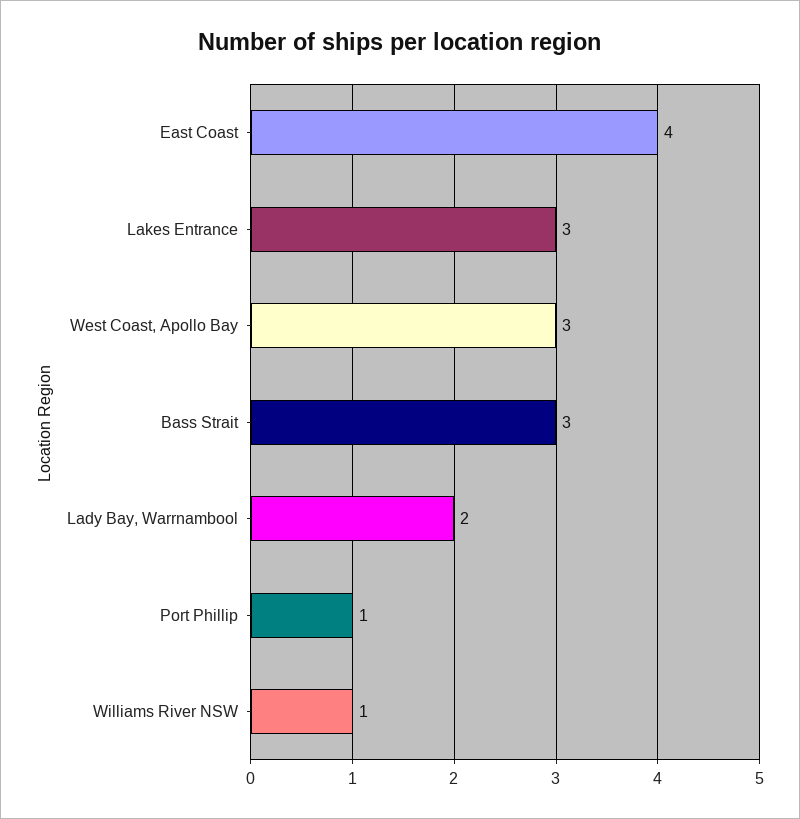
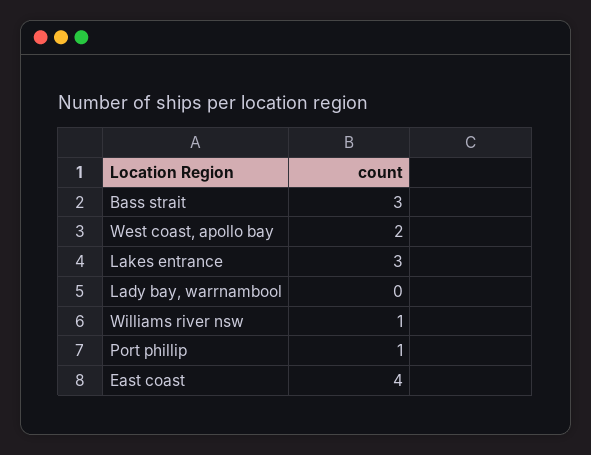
West Coast, Apollo Bay: 3 -> 2
Lady Bay, Warrnambool: 2 -> 0

